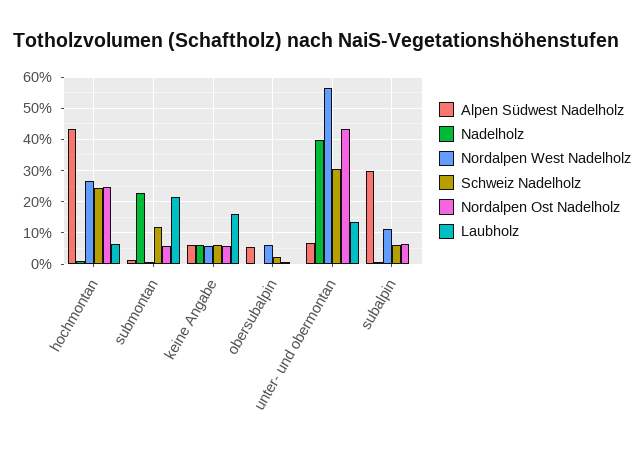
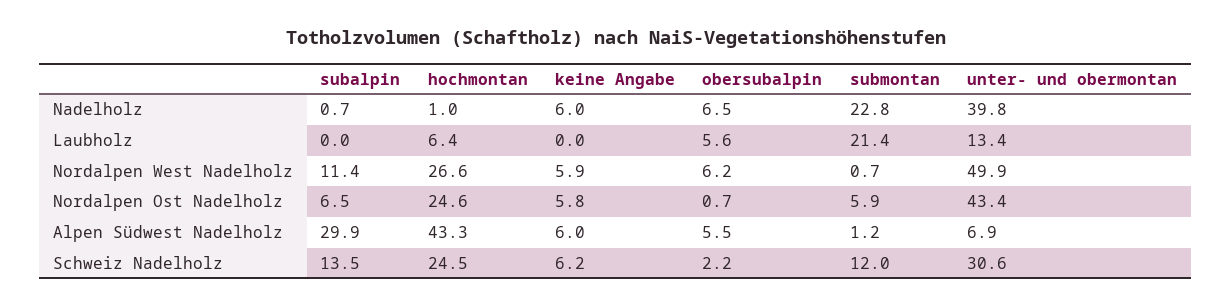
Laubholz, keine Angabe: 16 -> 0
Nadelholz, obersubalpin: 0 -> 6.5
Laubholz, obersubalpin: 0 -> 5.6
Nordalpen West Nadelholz, unter- und obermontan: 56 -> 49.9
Schweiz Nadelholz, subalpin: 6 -> 13.5

